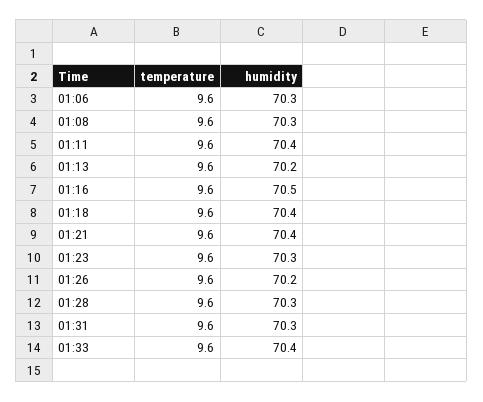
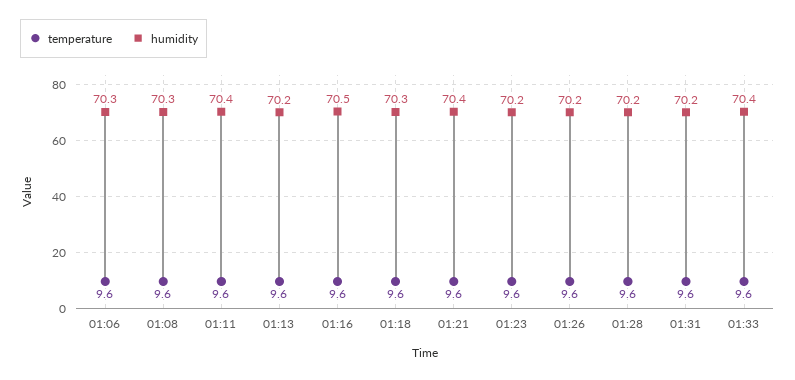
humidity, 01:18: 70.4 -> 70.3
humidity, 01:23: 70.3 -> 70.2
humidity, 01:28: 70.3 -> 70.2
humidity, 01:31: 70.3 -> 70.2

